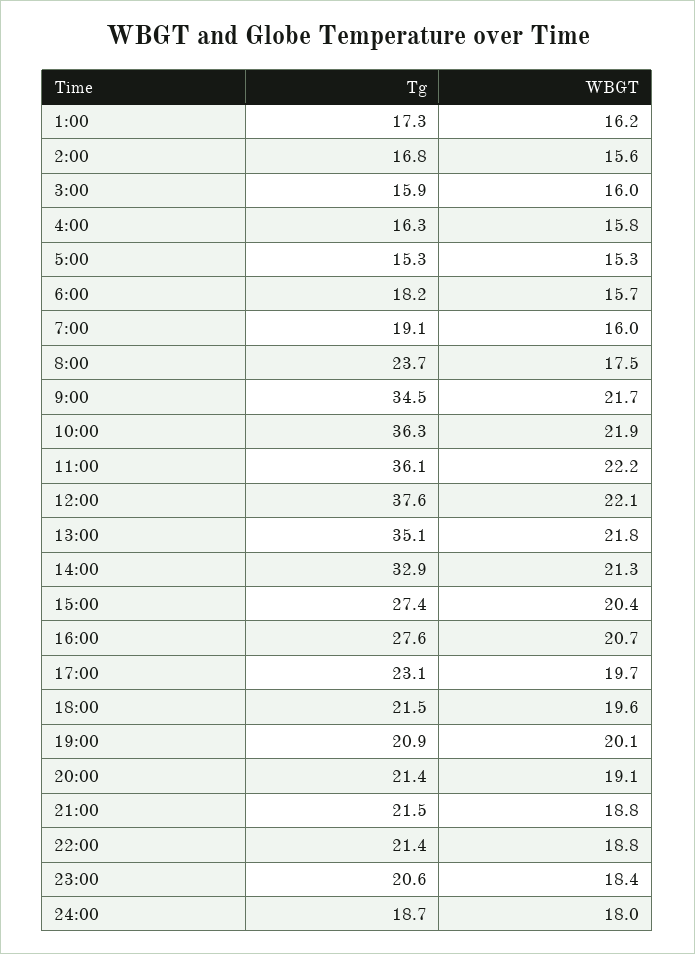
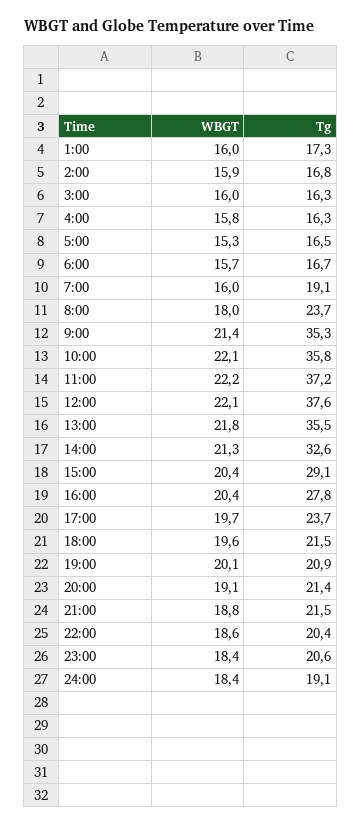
WBGT, 1:00: 16.2 -> 16
WBGT, 2:00: 15.6 -> 15.9
Tg, 3:00: 15.9 -> 16.3
Tg, 5:00: 15.3 -> 16.5
Tg, 6:00: 18.2 -> 16.7
WBGT, 8:00: 17.5 -> 18
Tg, 9:00: 34.5 -> 35.3
WBGT, 9:00: 21.7 -> 21.4
Tg, 10:00: 36.3 -> 35.8
WBGT, 10:00: 21.9 -> 22.1
Tg, 11:00: 36.1 -> 37.2
Tg, 13:00: 35.1 -> 35.5
Tg, 14:00: 32.9 -> 32.6
Tg, 15:00: 27.4 -> 29.1
Tg, 16:00: 27.6 -> 27.8
WBGT, 16:00: 20.7 -> 20.4
Tg, 17:00: 23.1 -> 23.7
Tg, 22:00: 21.4 -> 20.4
WBGT, 22:00: 18.8 -> 18.6
Tg, 24:00: 18.7 -> 19.1
WBGT, 24:00: 18 -> 18.4

